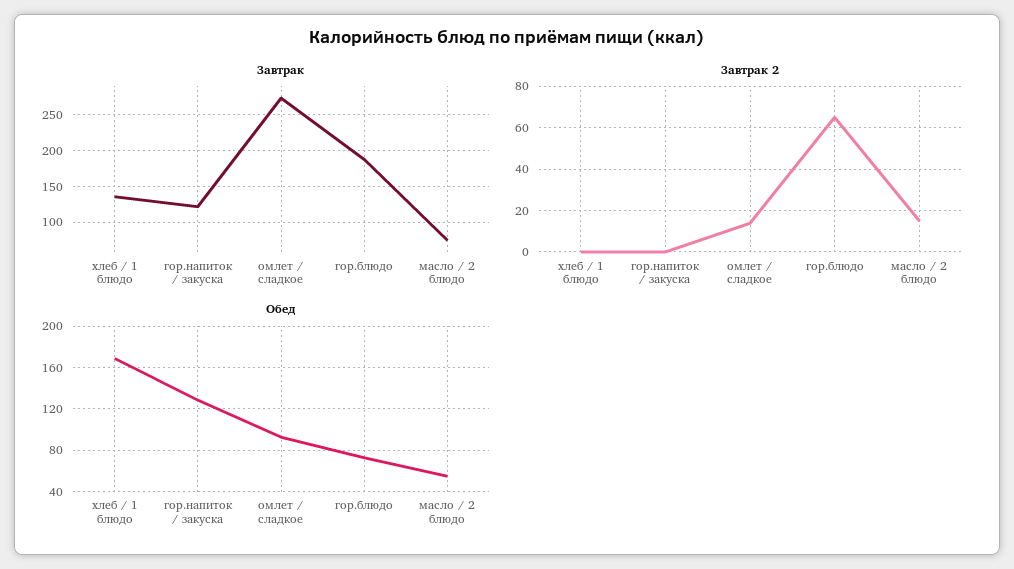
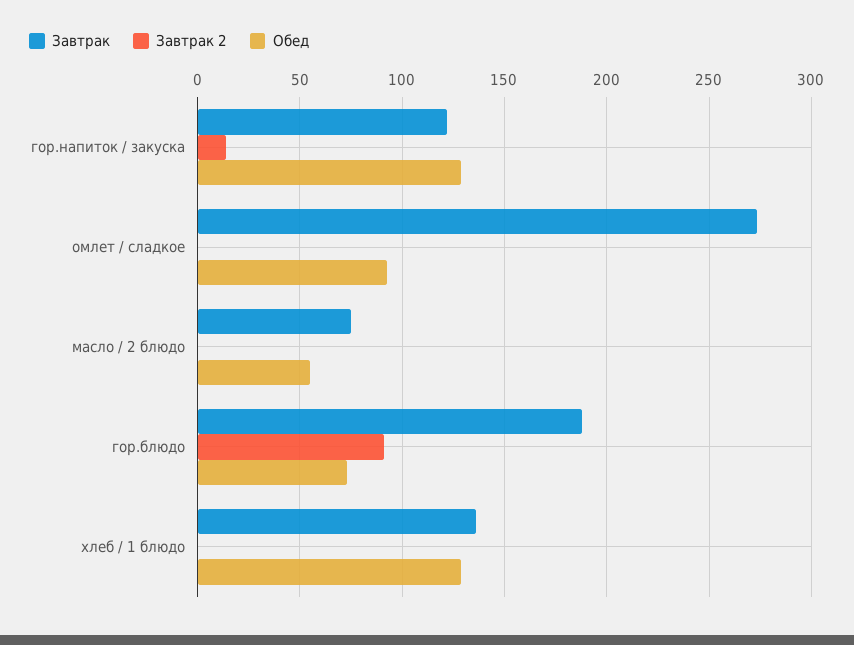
Завтрак 2, гор.напиток / закуска: 0 -> 15
Завтрак 2, омлет / сладкое: 15 -> 0
Завтрак 2, гор.блюдо: 65 -> 90
Завтрак 2, масло / 2 блюдо: 15 -> 0
Обед, хлеб / 1 блюдо: 170 -> 130

